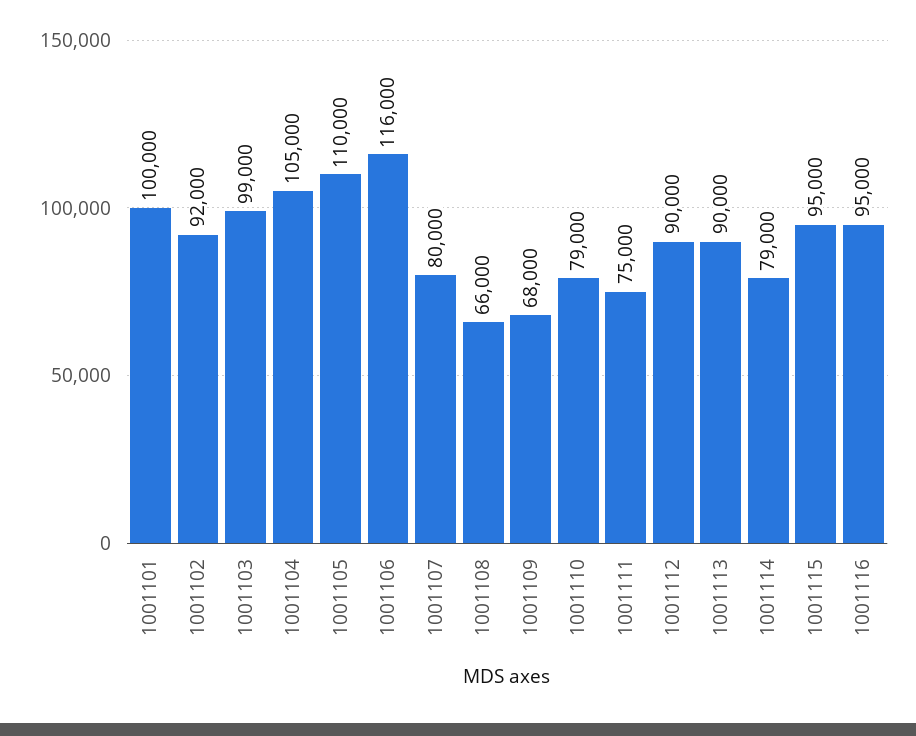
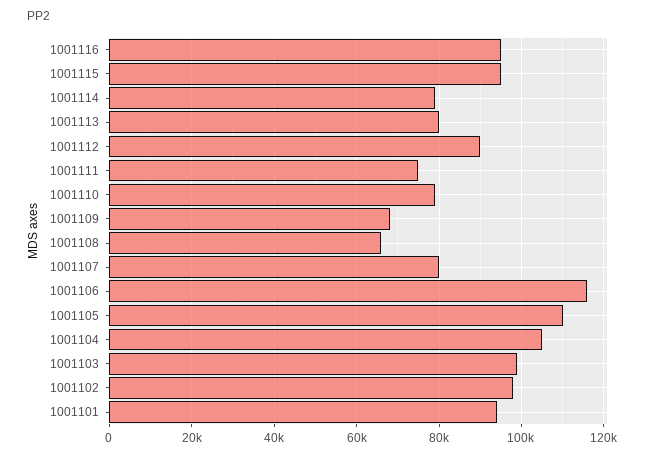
1001101: 100000 -> 94000
1001102: 92000 -> 98000
1001113: 90000 -> 80000

